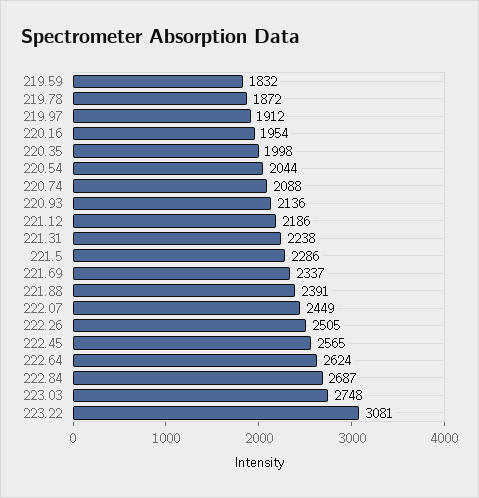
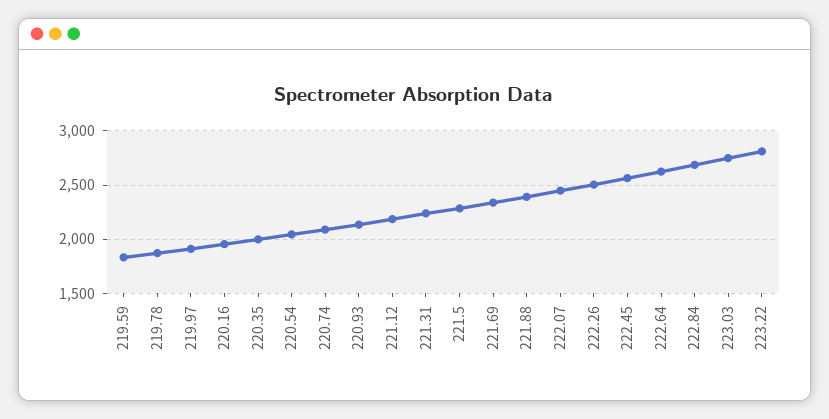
223.22: 3081 -> 2800

